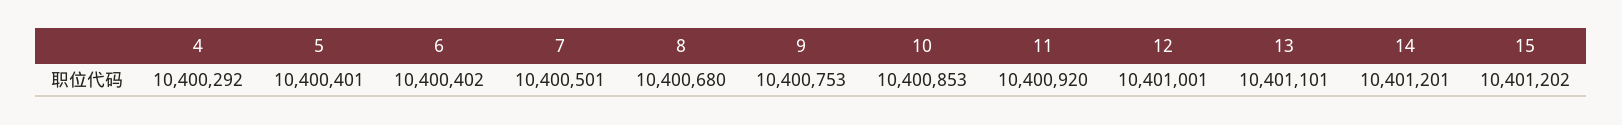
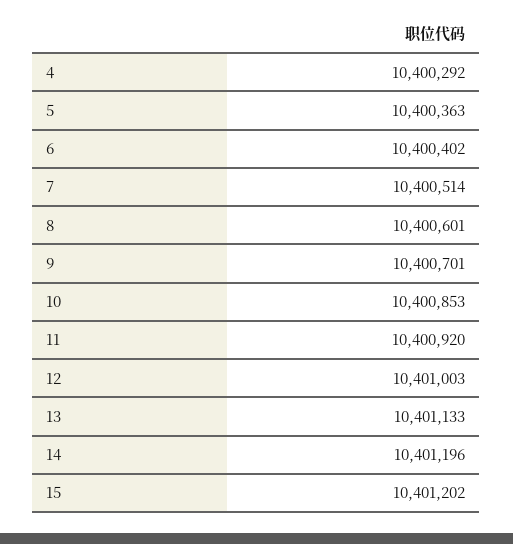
5: 10400401 -> 10400363
7: 10400501 -> 10400514
8: 10400680 -> 10400601
9: 10400753 -> 10400701
12: 10401001 -> 10401003
13: 10401101 -> 10401133
14: 10401201 -> 10401196

